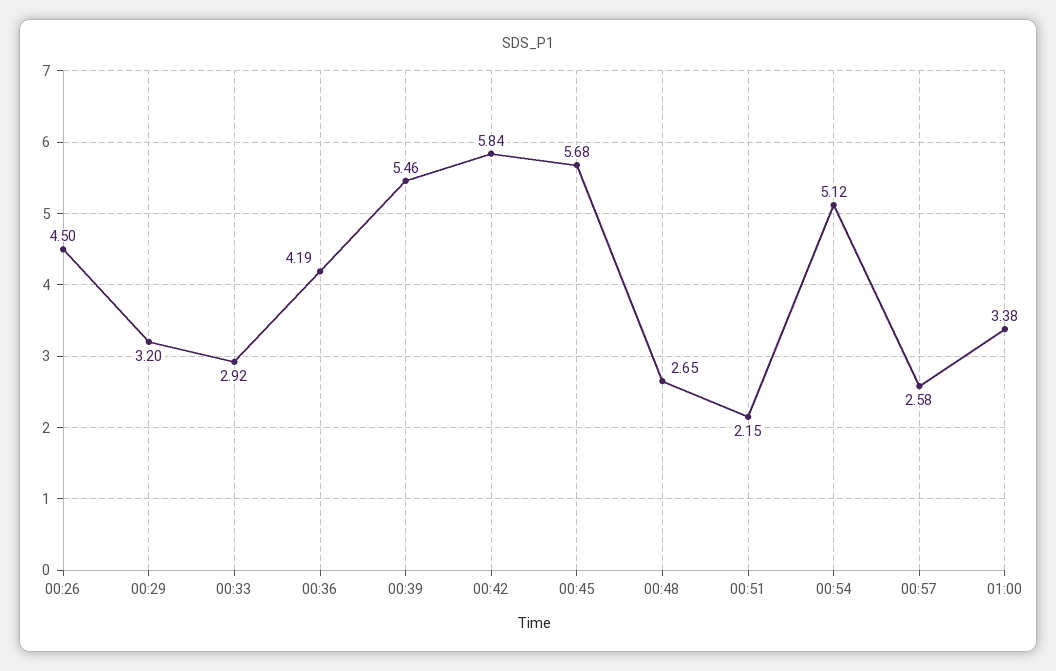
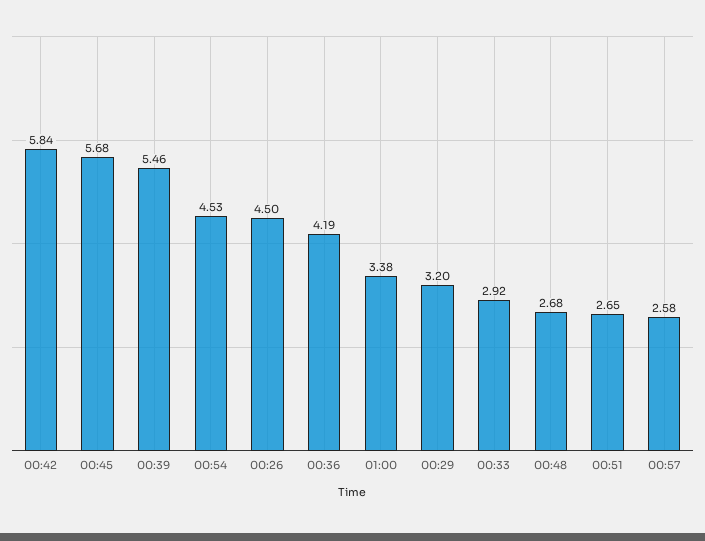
00:48: 2.65 -> 2.68
00:51: 2.15 -> 2.65
00:54: 5.12 -> 4.53

